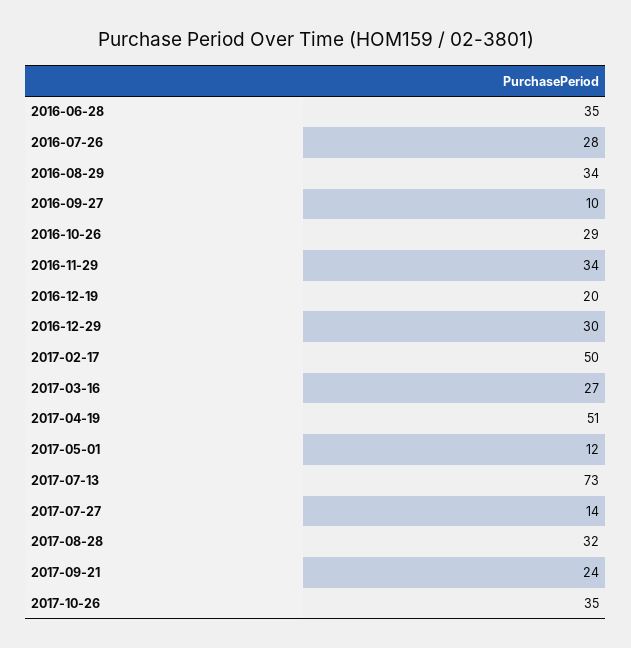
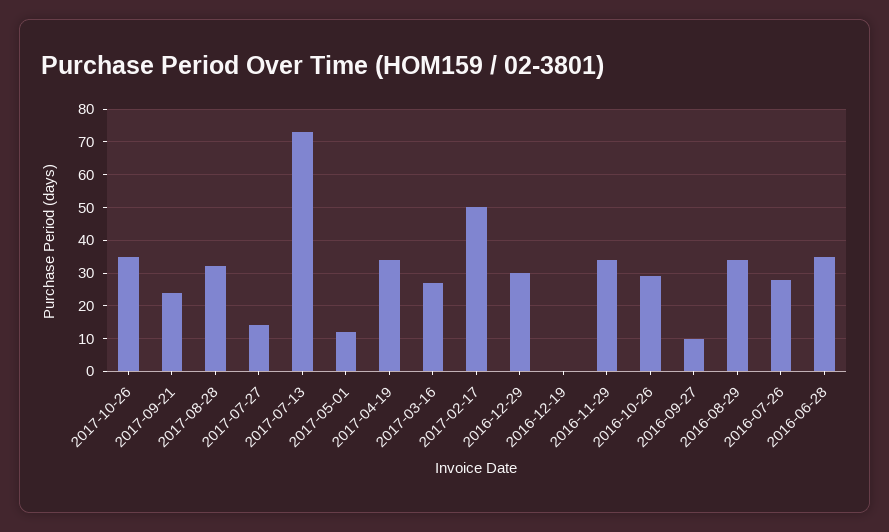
2016-12-19: 20 -> 0
2017-04-19: 51 -> 35

